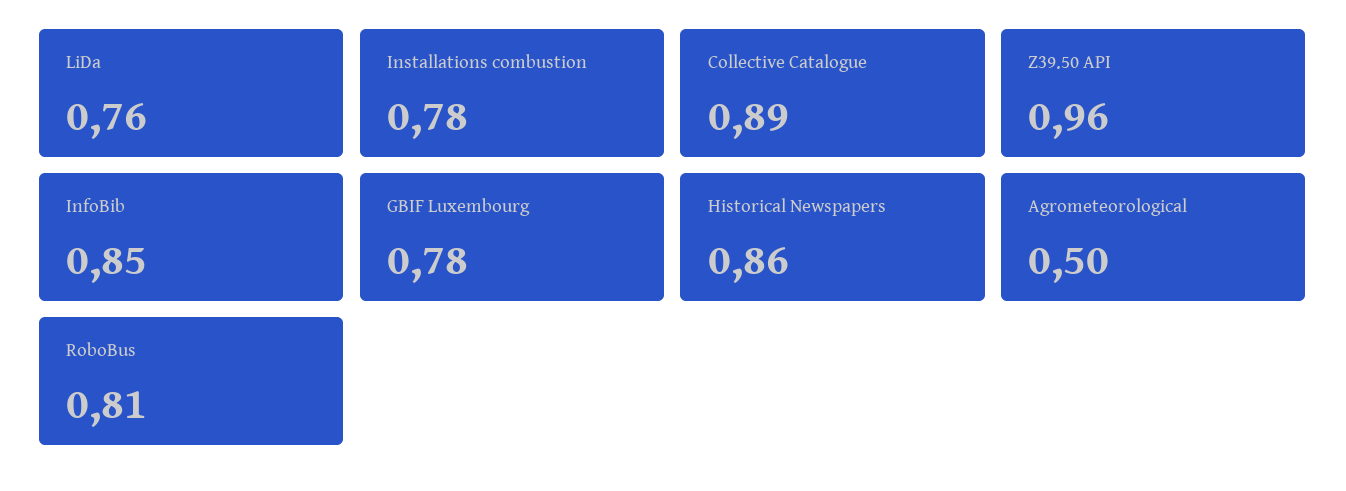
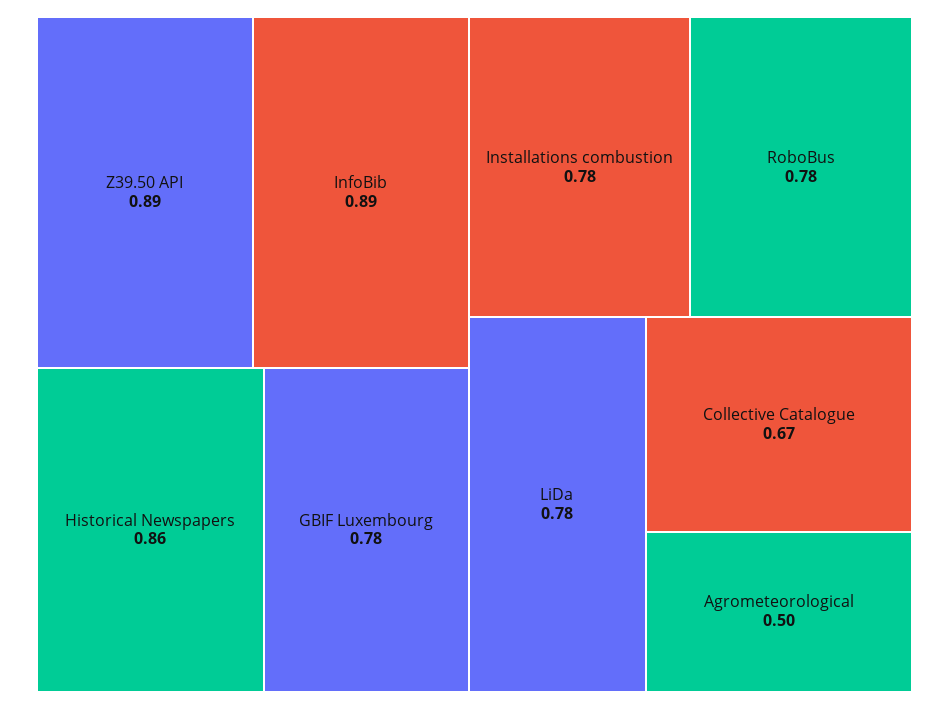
LiDa: 0.76 -> 0.78
Collective Catalogue: 0.89 -> 0.67
Z39.50 API: 0.96 -> 0.89
InfoBib: 0.85 -> 0.89
RoboBus: 0.81 -> 0.78

